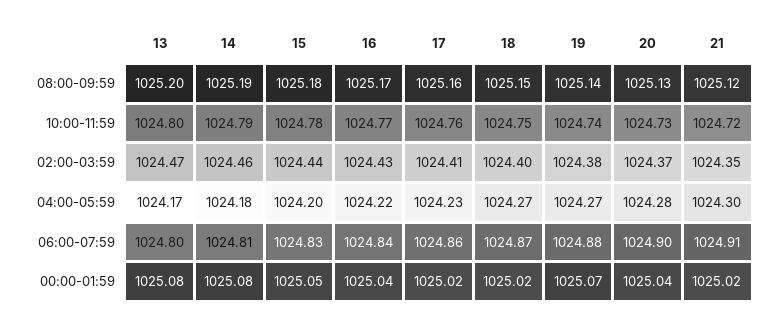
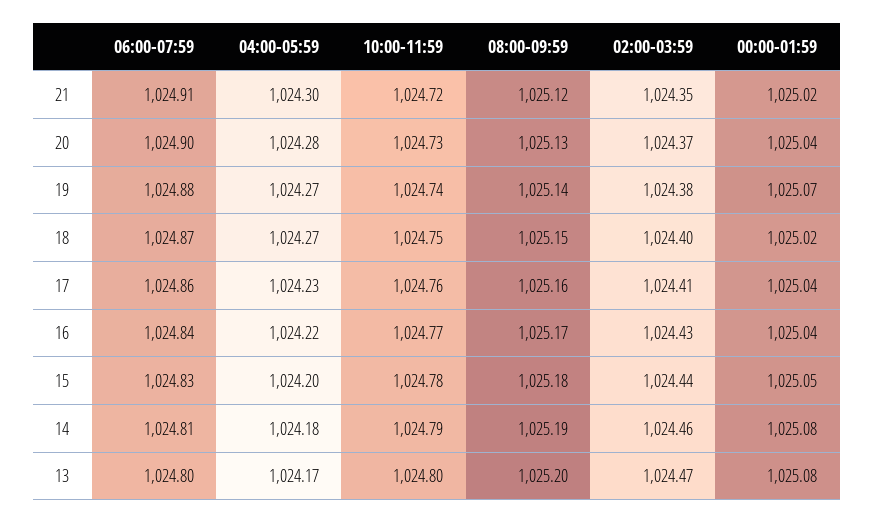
17, 00:00-01:59: 1025.02 -> 1025.04

